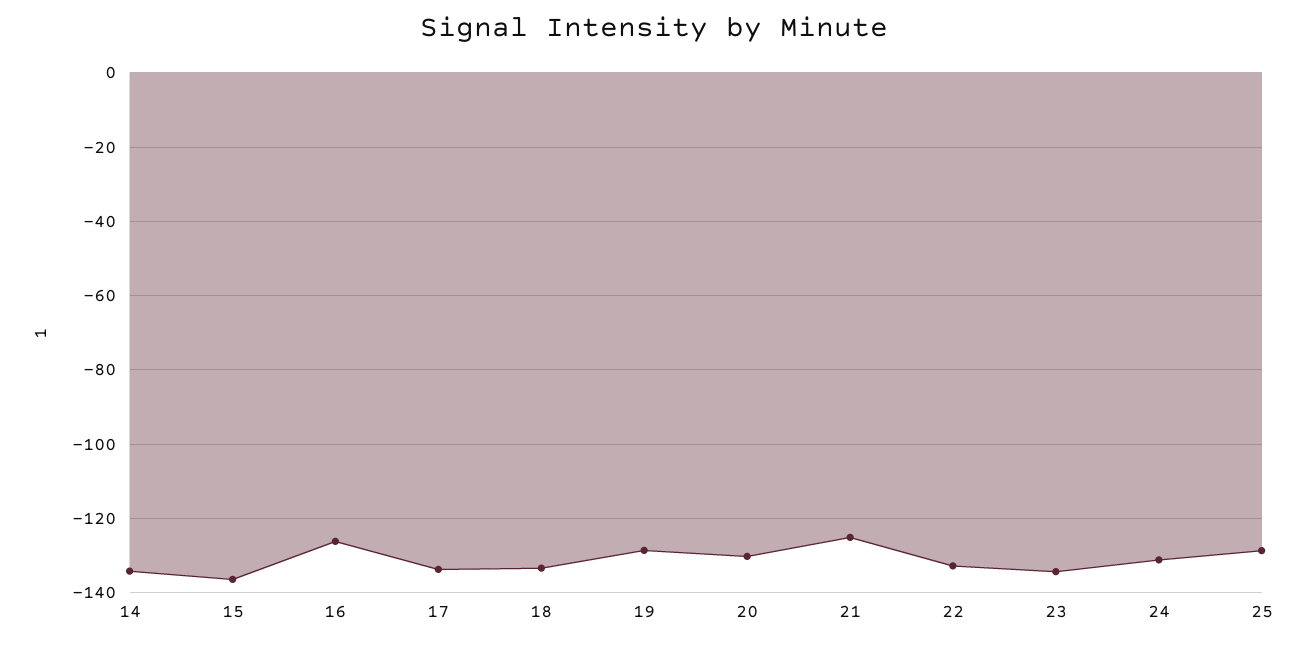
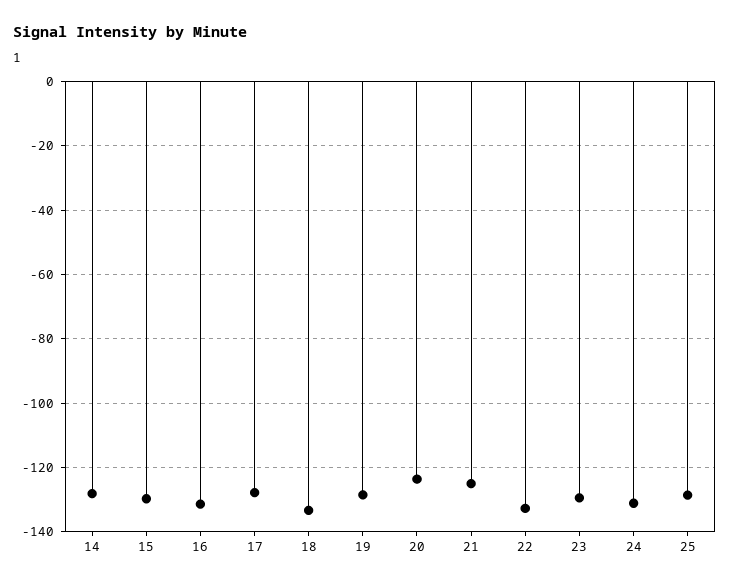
14: -134 -> -128
15: -136 -> -130
16: -126 -> -132
17: -134 -> -128
20: -130 -> -124
23: -134 -> -130

